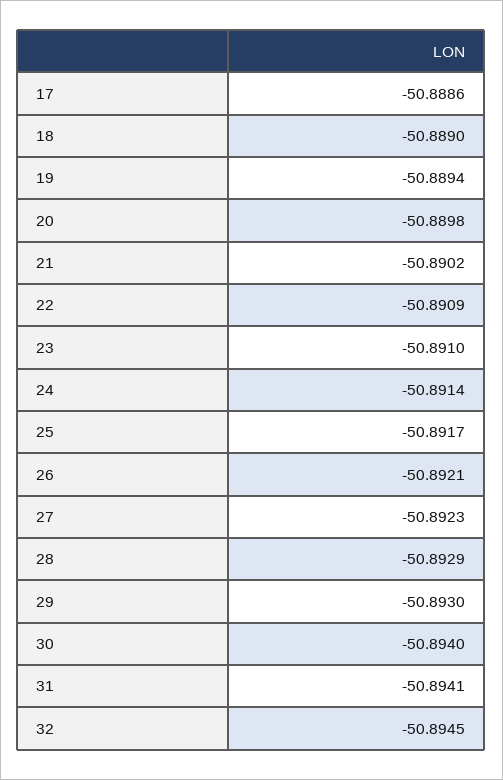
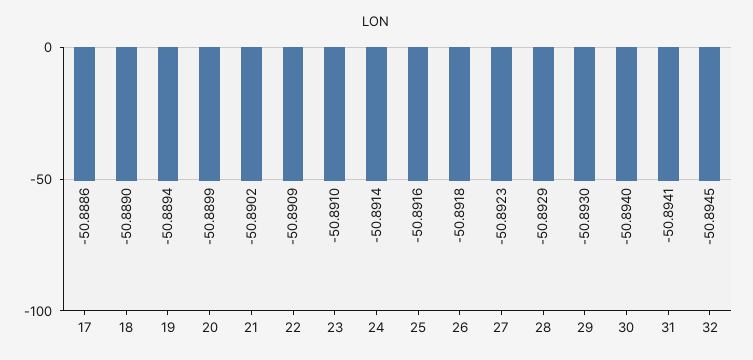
20: -50.8898 -> -50.8899
25: -50.8917 -> -50.8916
26: -50.8921 -> -50.8918

